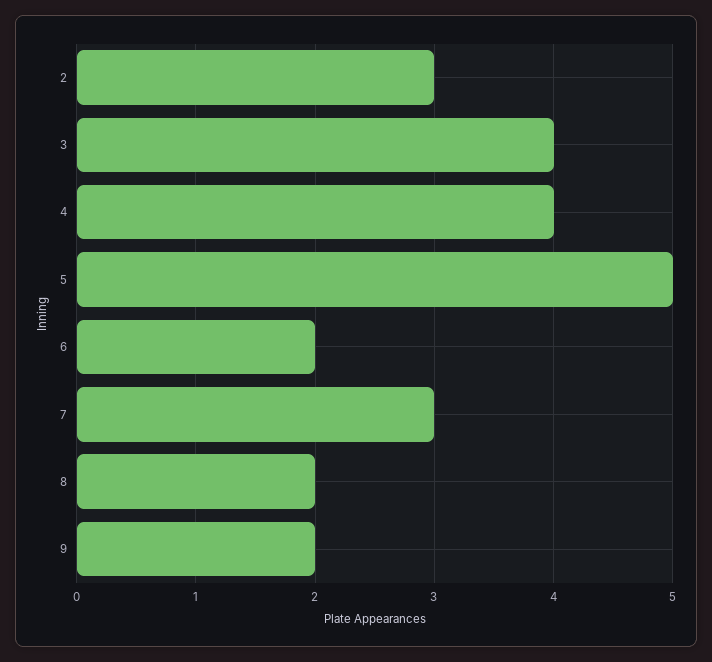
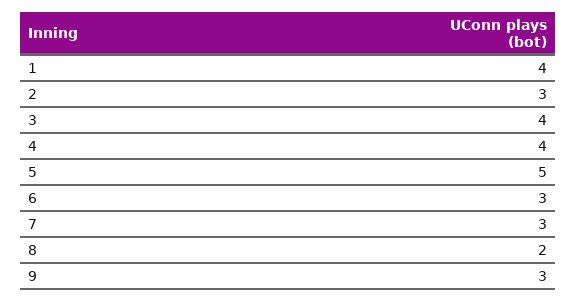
6: 2 -> 3
9: 2 -> 3
1: none -> 4

